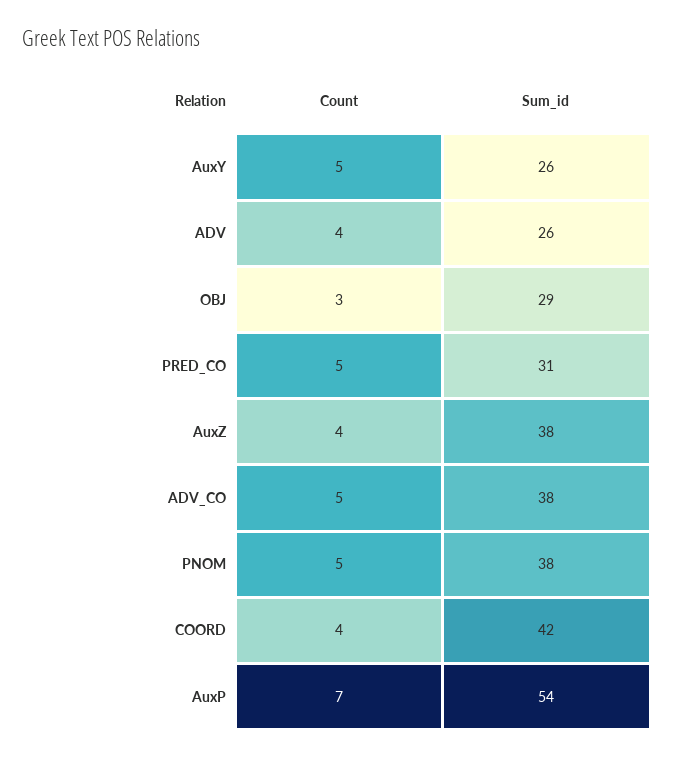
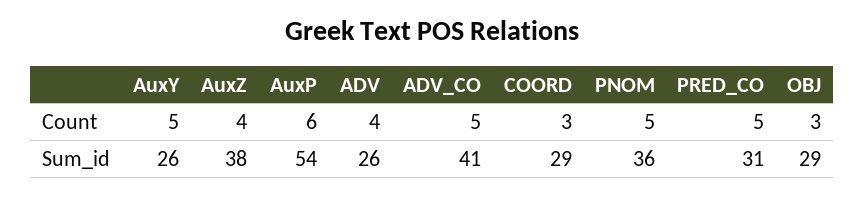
Sum_id, ADV_CO: 38 -> 41
Sum_id, PNOM: 38 -> 36
Count, COORD: 4 -> 3
Sum_id, COORD: 42 -> 29
Count, AuxP: 7 -> 6

